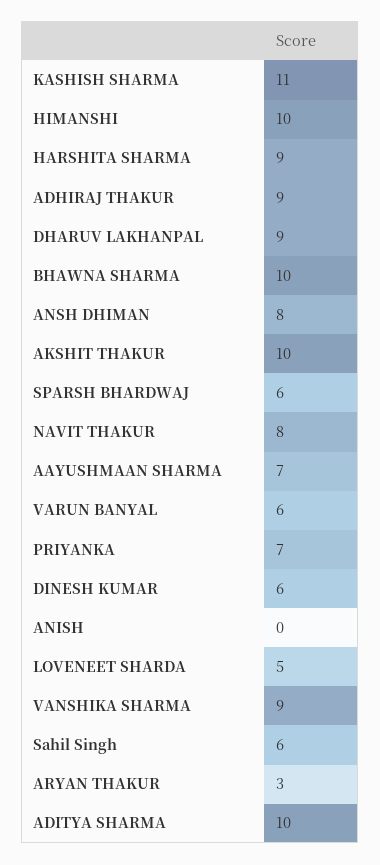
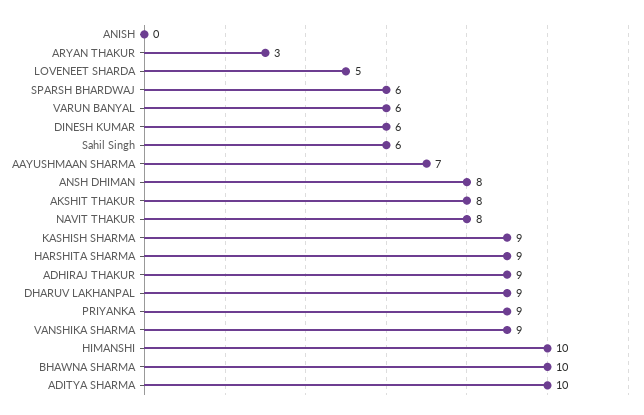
KASHISH SHARMA: 11 -> 9
AKSHIT THAKUR: 10 -> 8
PRIYANKA: 7 -> 9

